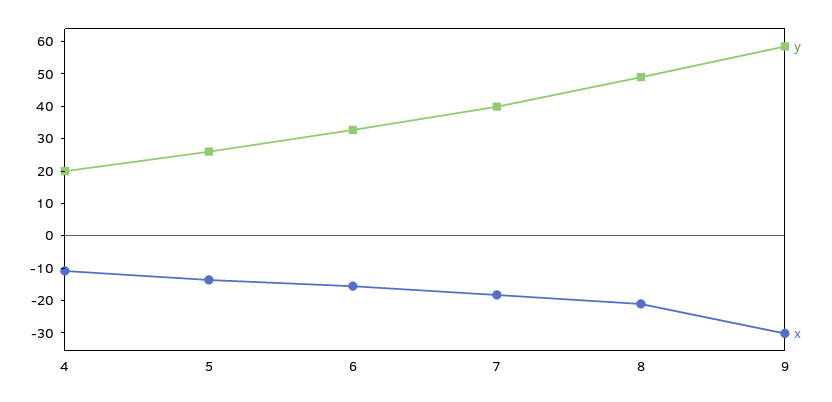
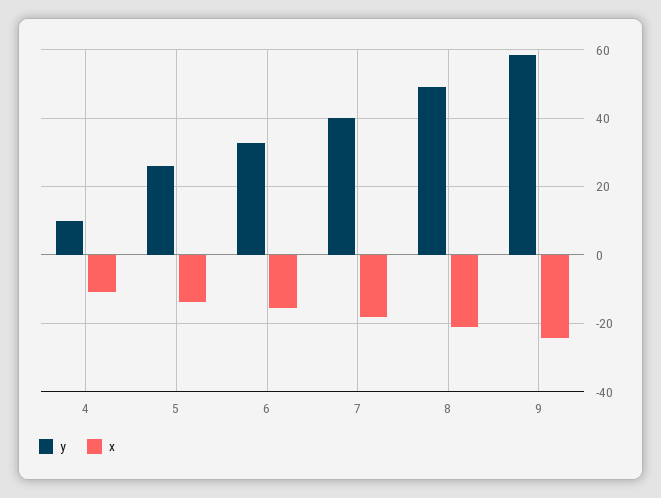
y, 4: 20 -> 10
x, 9: -30 -> -24

